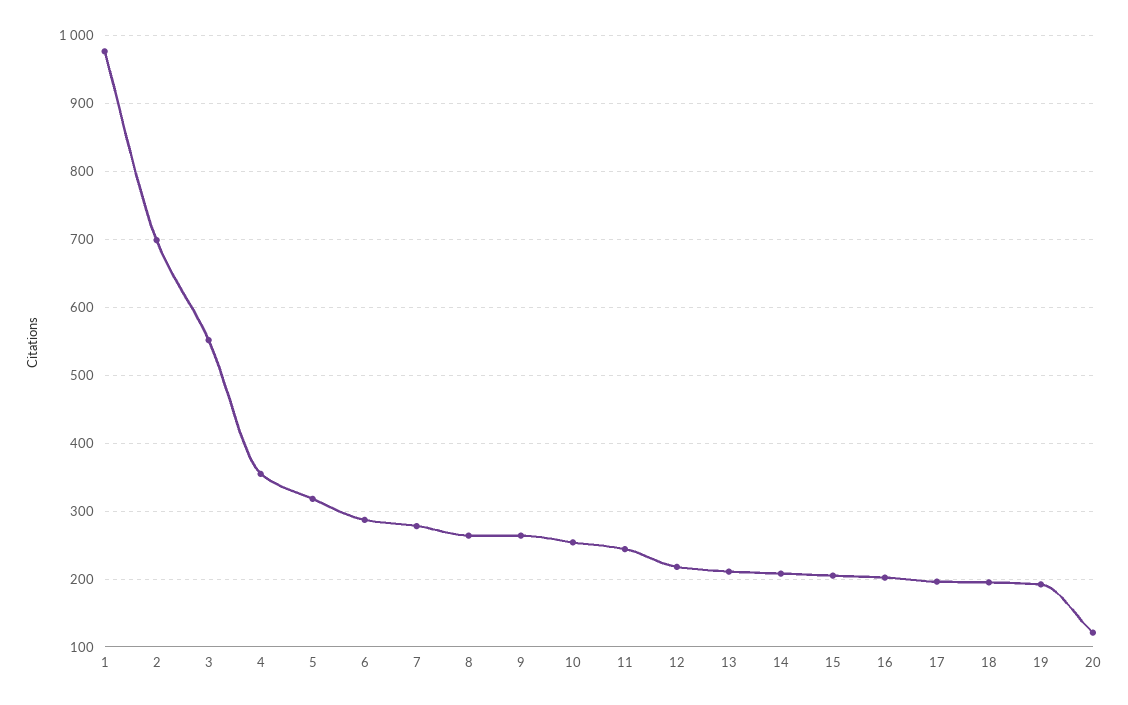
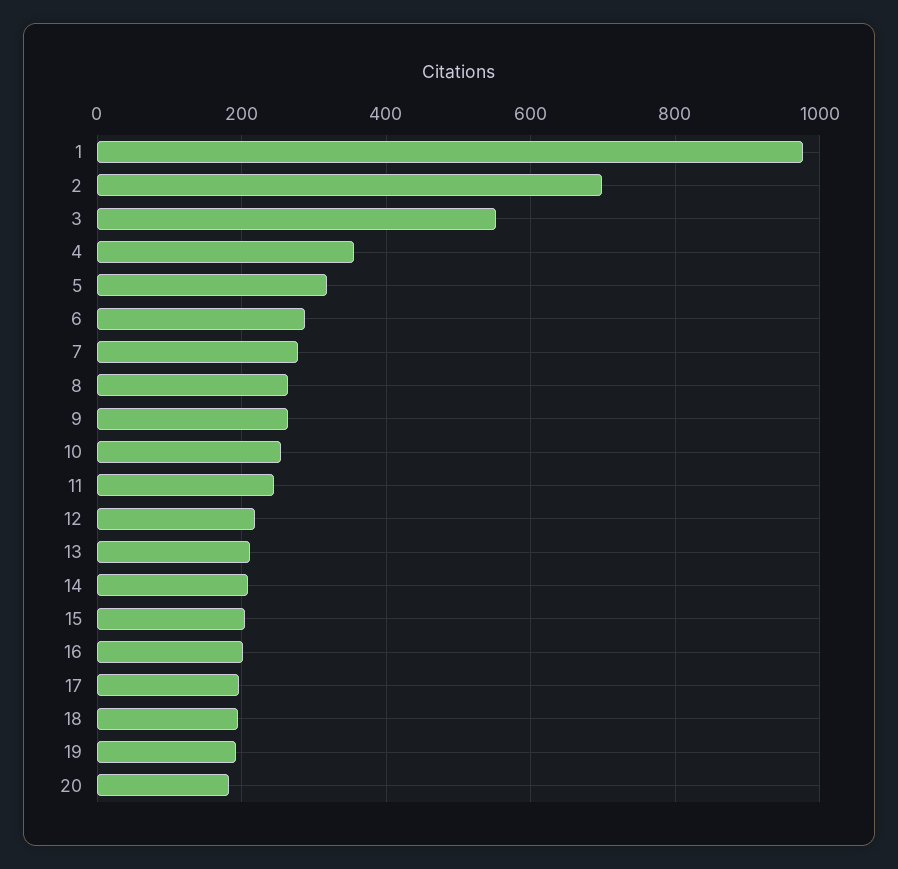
20: 120 -> 180

